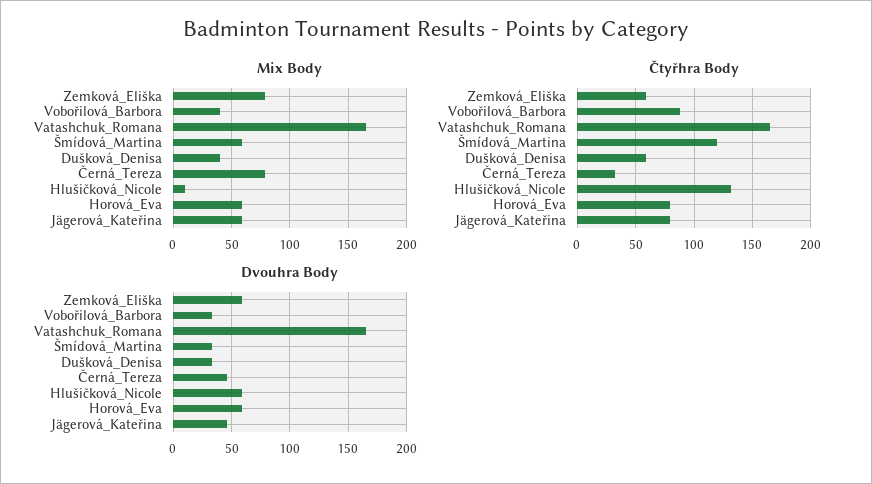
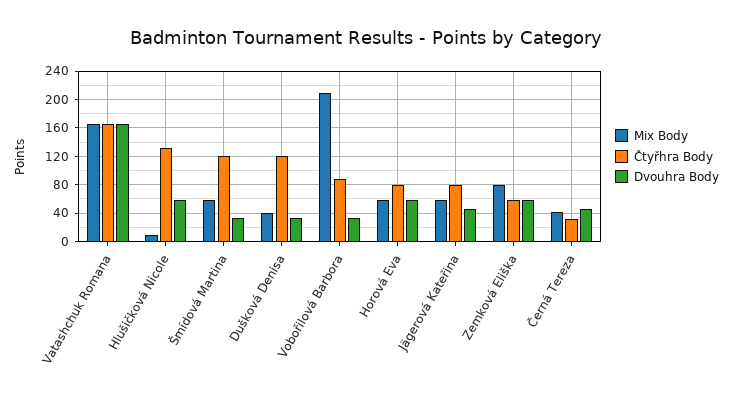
Mix Body, Vobořilová_Barbora: 40 -> 210
Mix Body, Černá_Tereza: 80 -> 40
Čtyřhra Body, Dušková_Denisa: 60 -> 120

